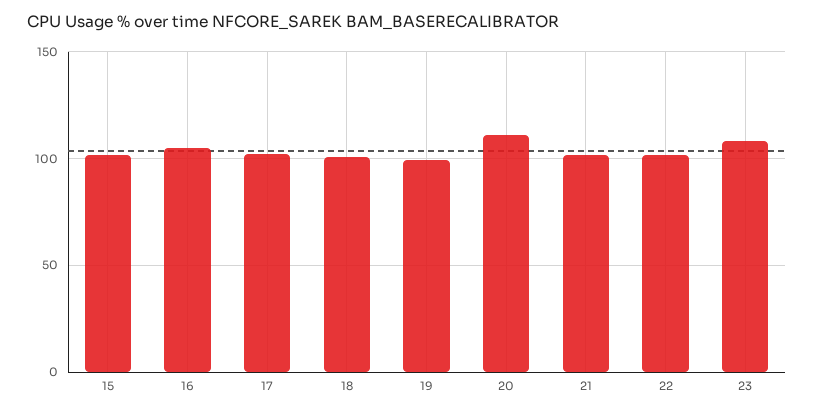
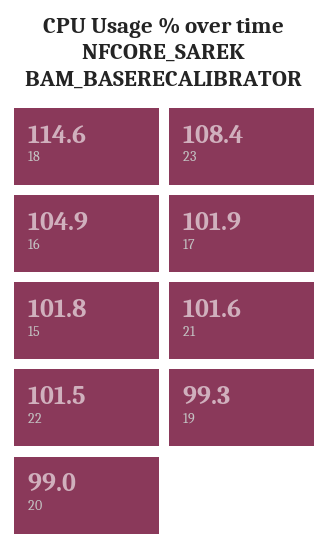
18: 100 -> 114.6
20: 110 -> 99

